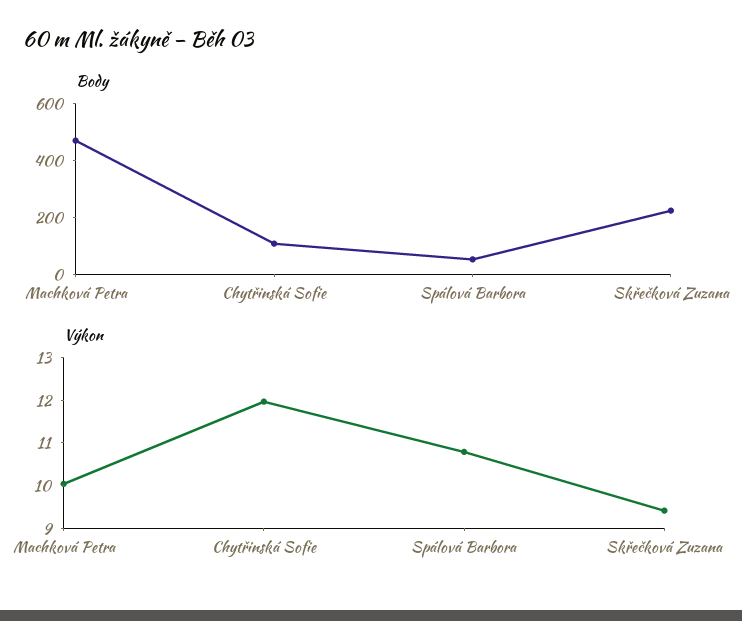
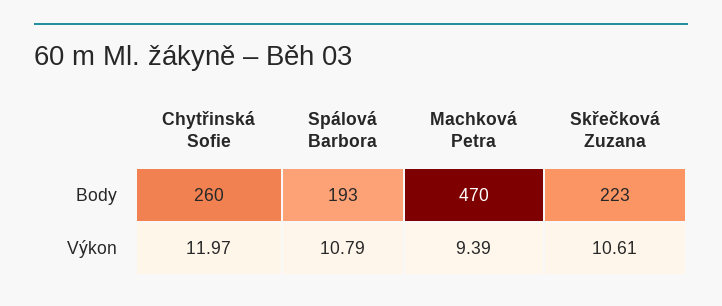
Body, Chytřinská Sofie: 100 -> 260
Body, Spálová Barbora: 50 -> 193
Výkon, Machková Petra: 10 -> 9.39
Výkon, Skřečková Zuzana: 9.4 -> 10.61

